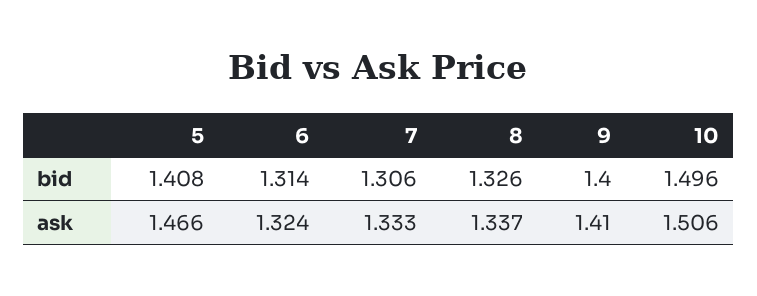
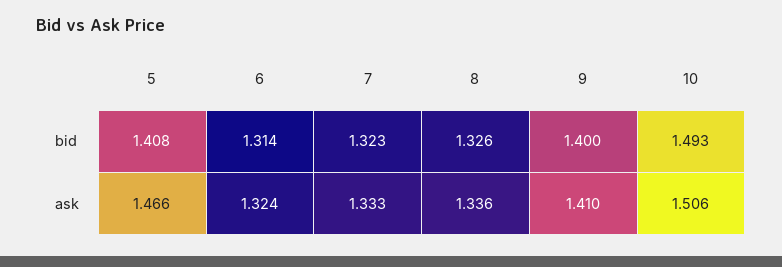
7, bid: 1.306 -> 1.323
10, bid: 1.496 -> 1.493
8, ask: 1.337 -> 1.336

